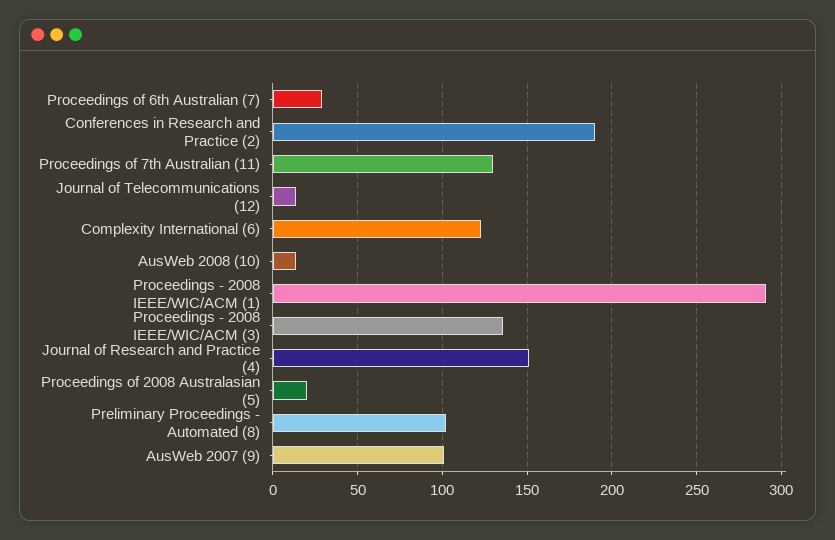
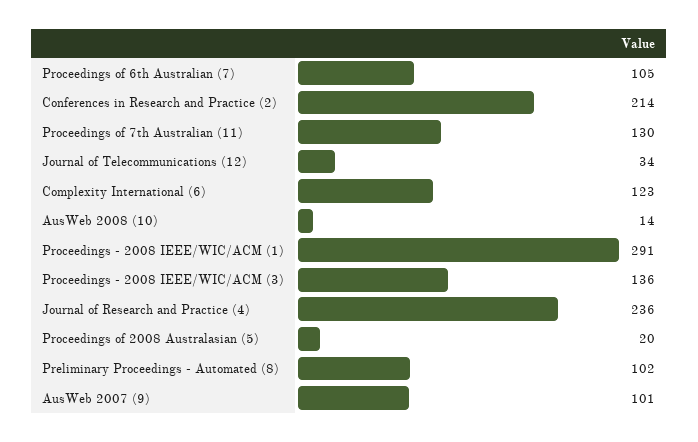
Proceedings of 6th Australian (7): 30 -> 105
Conferences in Research and Practice (2): 190 -> 214
Journal of Telecommunications (12): 15 -> 34
Journal of Research and Practice (4): 150 -> 236

